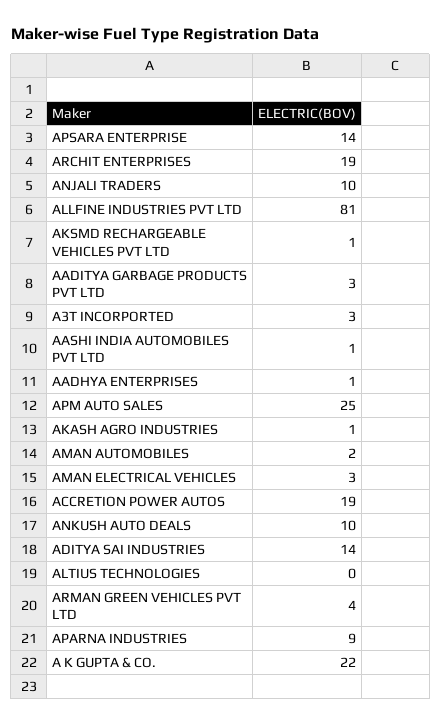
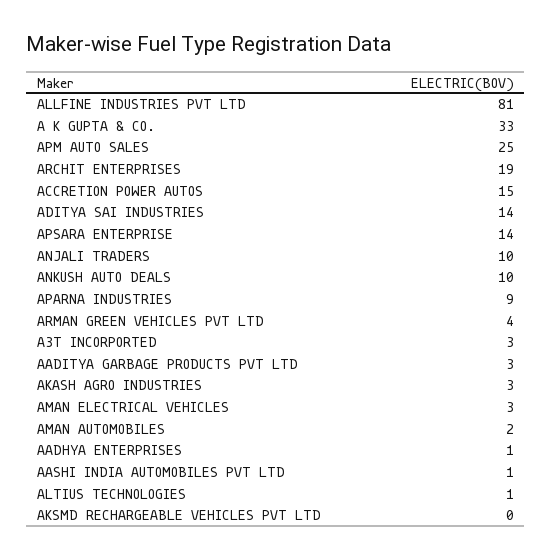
AKSMD RECHARGEABLE VEHICLES PVT LTD: 1 -> 0
AKASH AGRO INDUSTRIES: 1 -> 3
ACCRETION POWER AUTOS: 19 -> 15
ALTIUS TECHNOLOGIES: 0 -> 1
A K GUPTA & CO.: 22 -> 33

